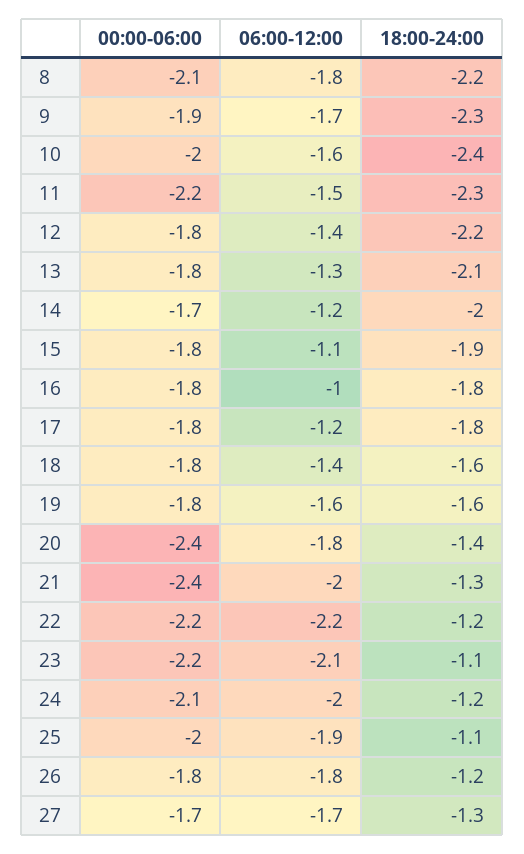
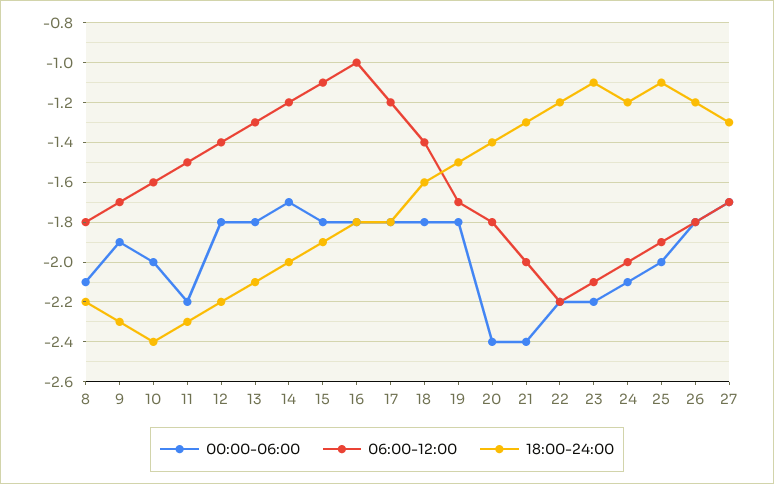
06:00-12:00, 19: -1.6 -> -1.7
18:00-24:00, 19: -1.6 -> -1.5

